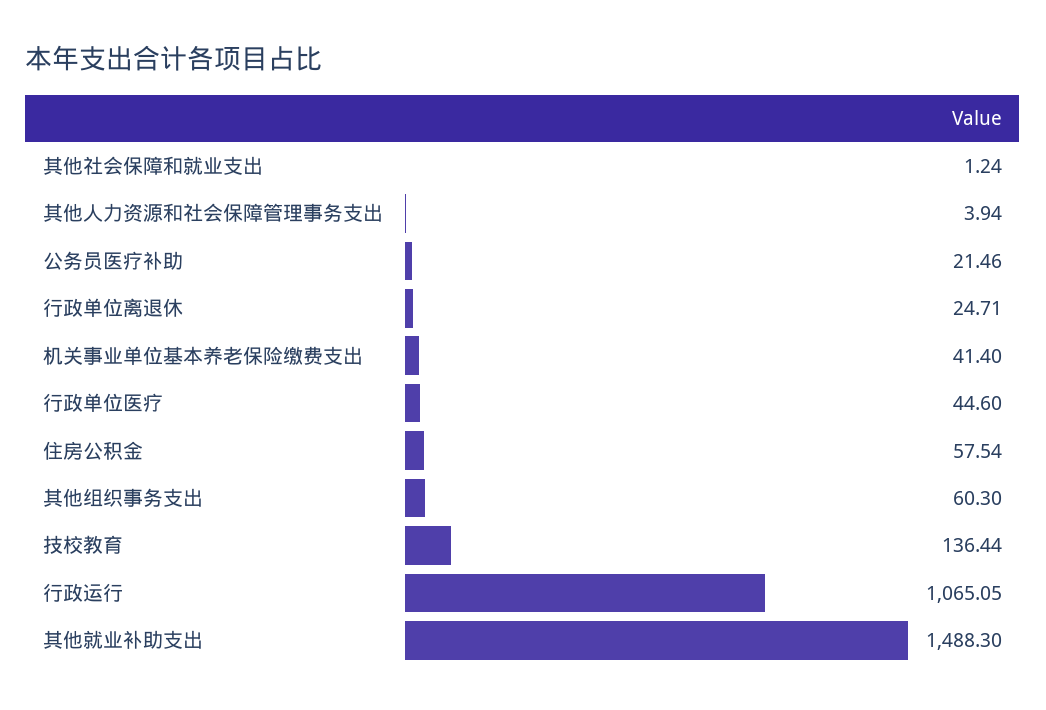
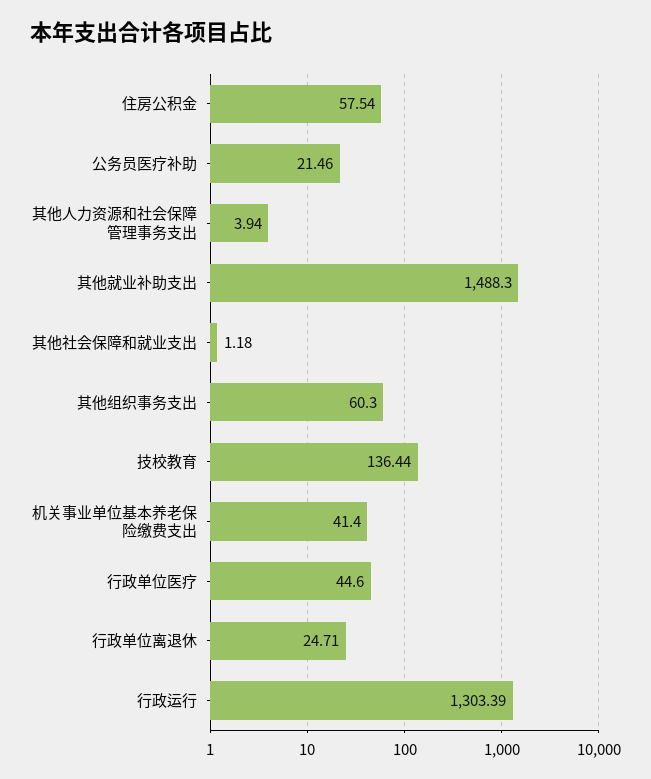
其他社会保障和就业支出: 1.24 -> 1.18
行政运行: 1065.05 -> 1303.39

